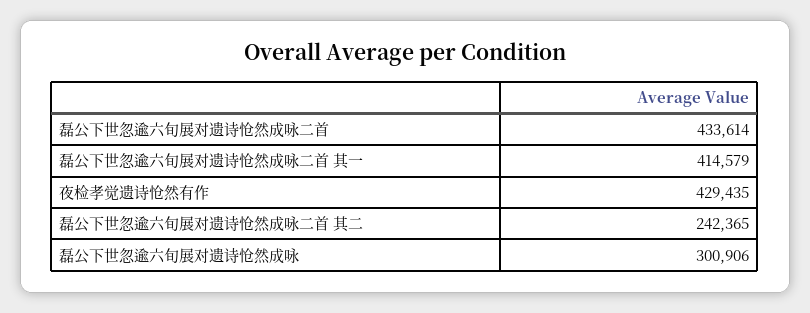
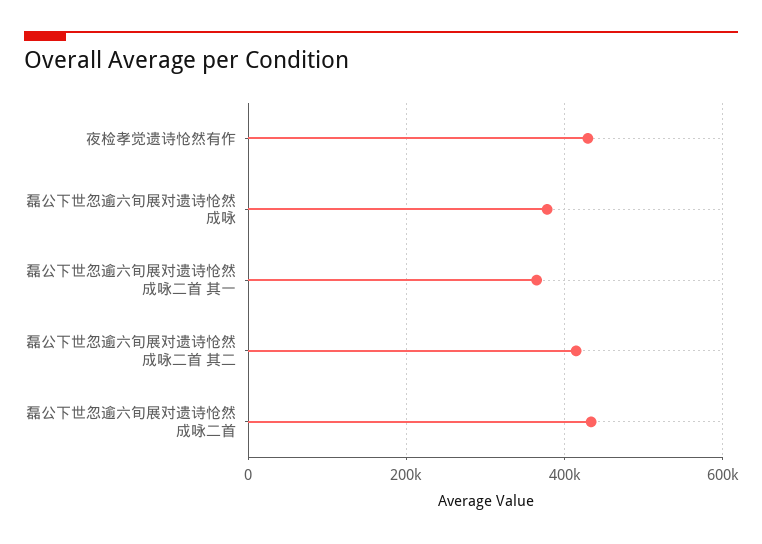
磊公下世忽逾六旬展对遗诗怆然成咏二首 其一: 414579 -> 360000
磊公下世忽逾六旬展对遗诗怆然成咏二首 其二: 242365 -> 420000
磊公下世忽逾六旬展对遗诗怆然成咏: 300906 -> 380000

